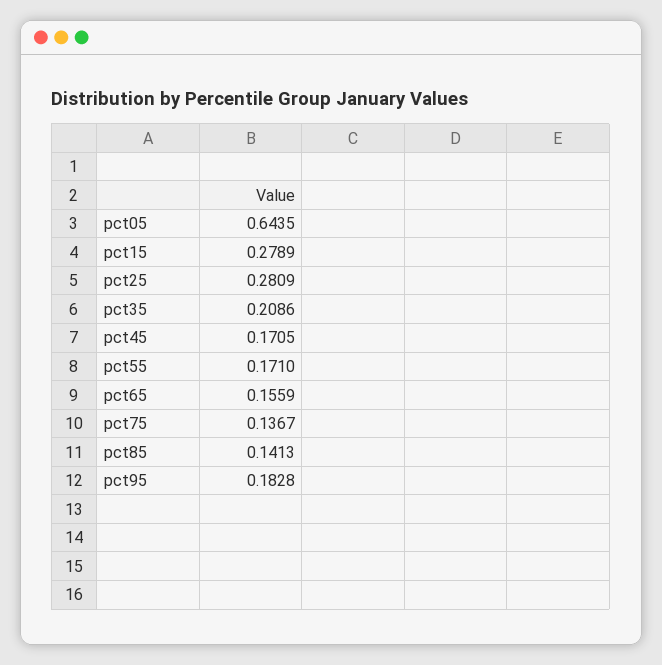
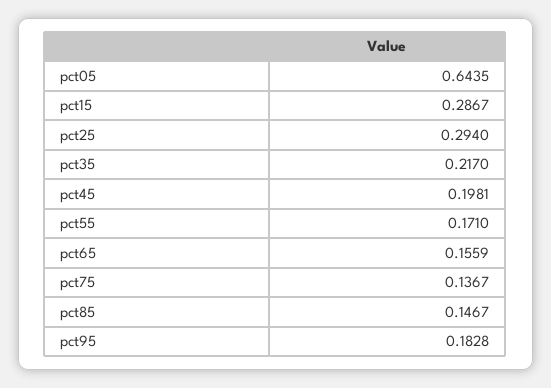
pct15: 0.2789 -> 0.2867
pct25: 0.2809 -> 0.294
pct35: 0.2086 -> 0.217
pct45: 0.1705 -> 0.1981
pct85: 0.1413 -> 0.1467

